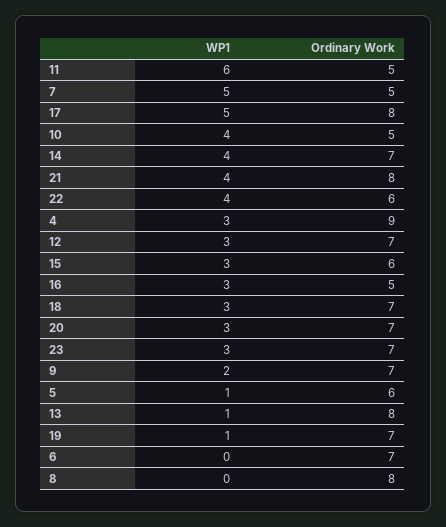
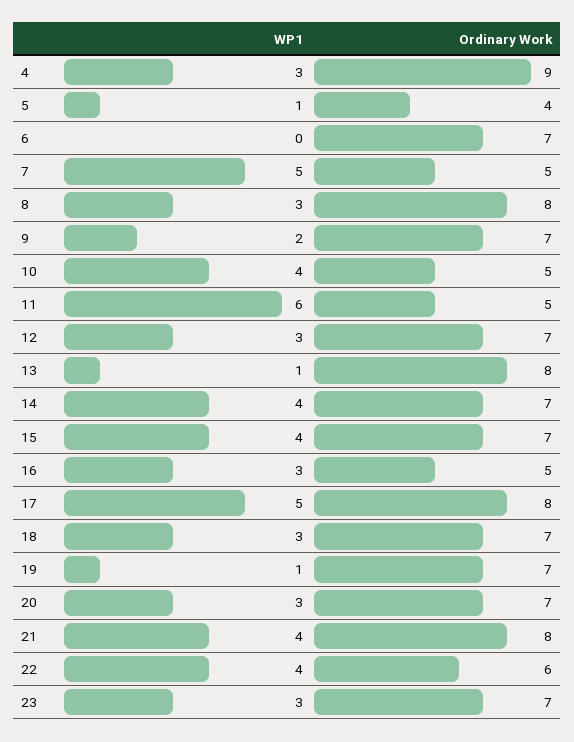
WP1, 15: 3 -> 4
Ordinary Work, 15: 6 -> 7
Ordinary Work, 5: 6 -> 4
WP1, 8: 0 -> 3

